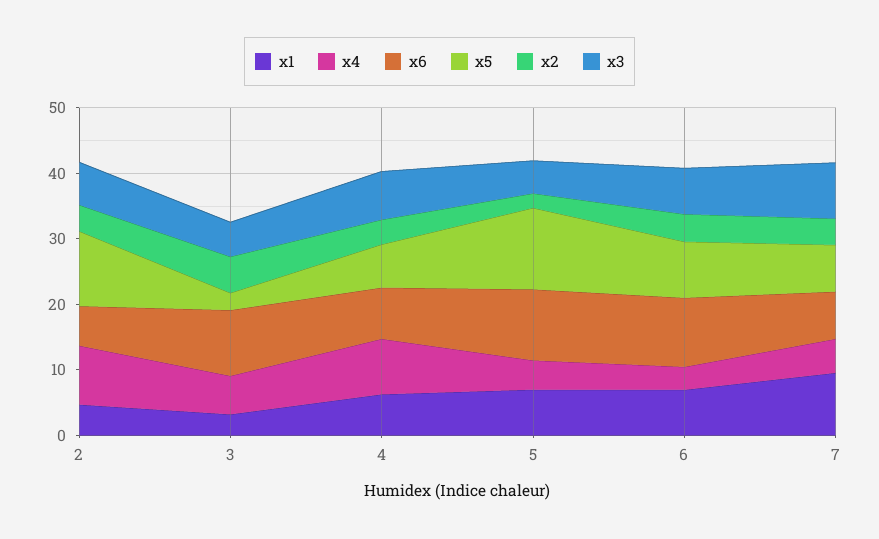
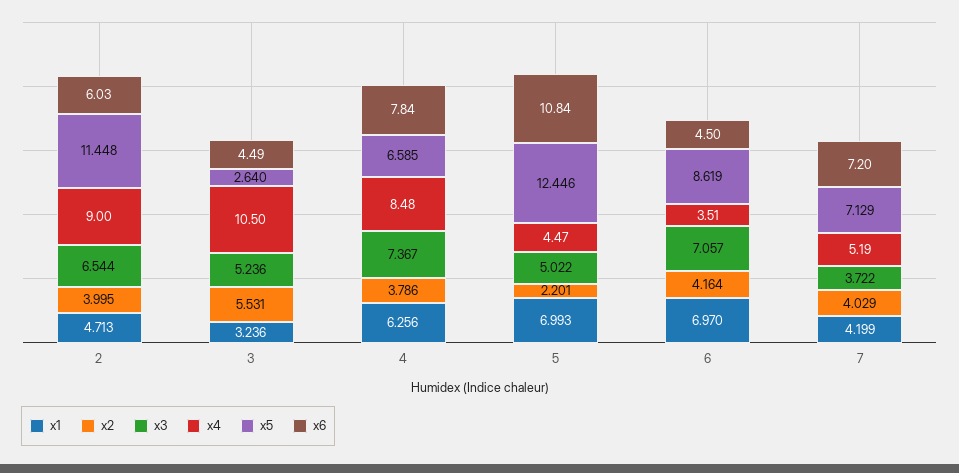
x4, 3: 6 -> 10.5
x6, 3: 10 -> 4.49
x6, 6: 10 -> 4.5
x1, 7: 10 -> 4.199
x3, 7: 8 -> 3.722

